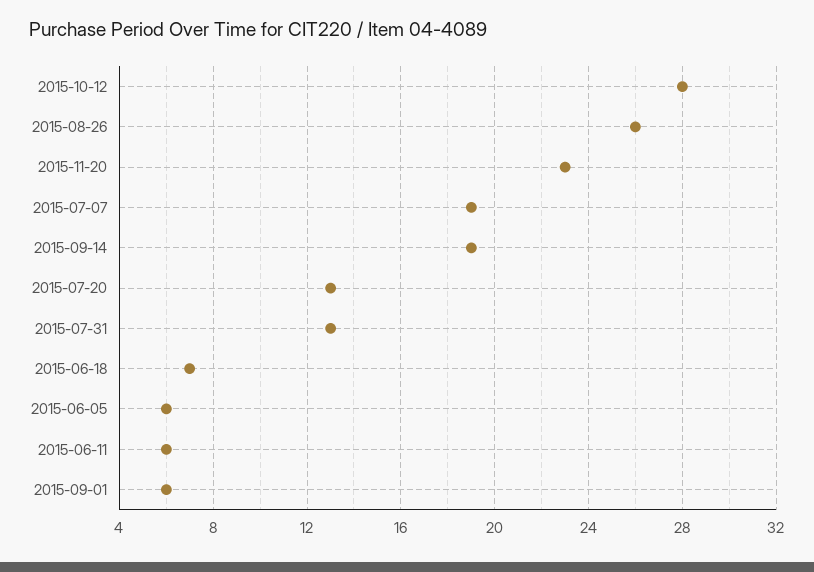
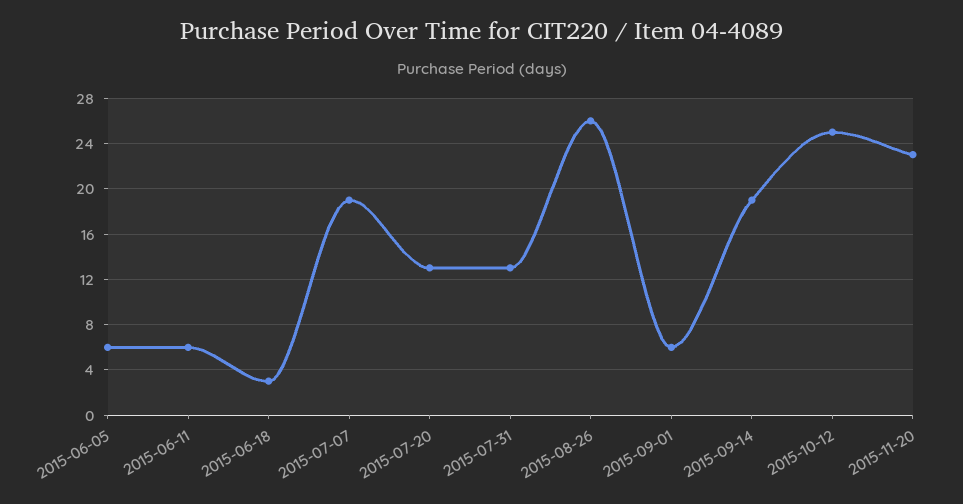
2015-10-12: 28 -> 25
2015-06-18: 7 -> 3

